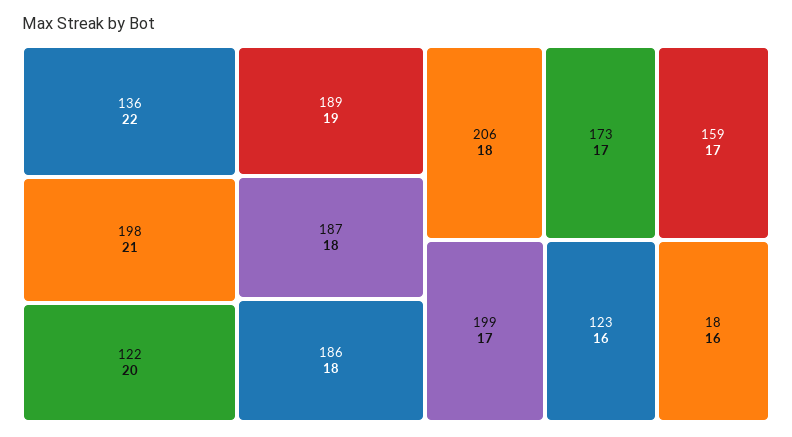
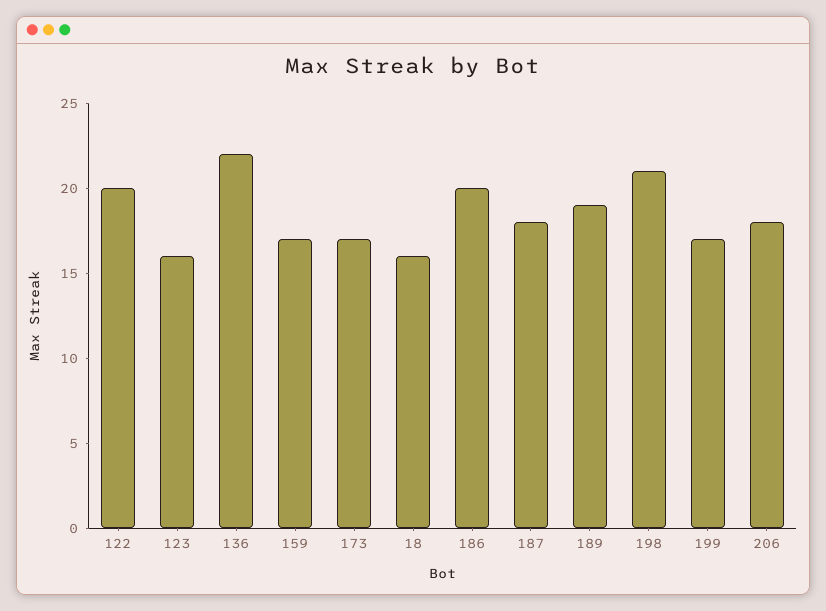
186: 18 -> 20

